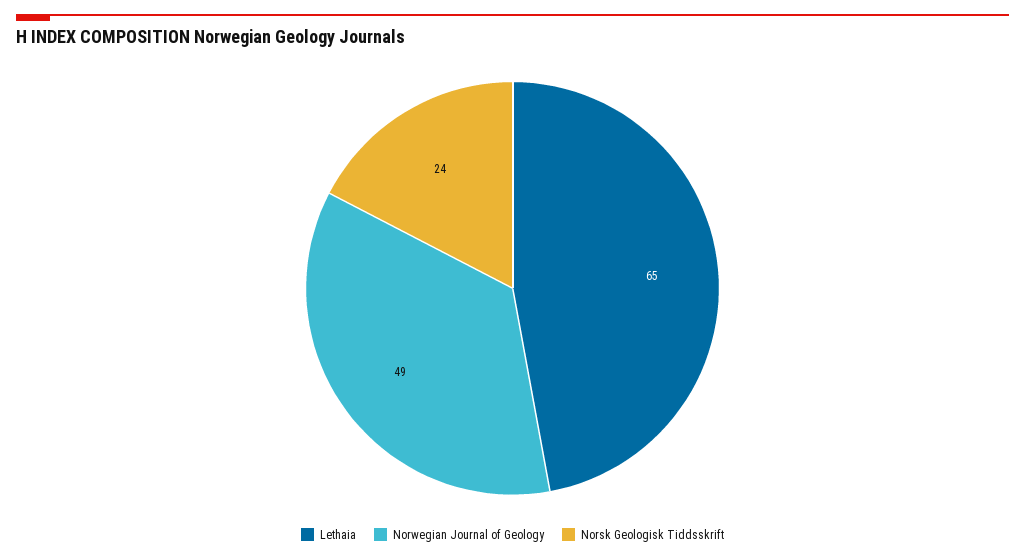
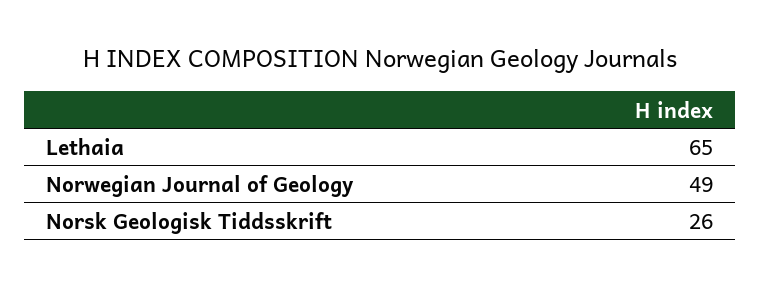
Norsk Geologisk Tiddsskrift: 24 -> 26

